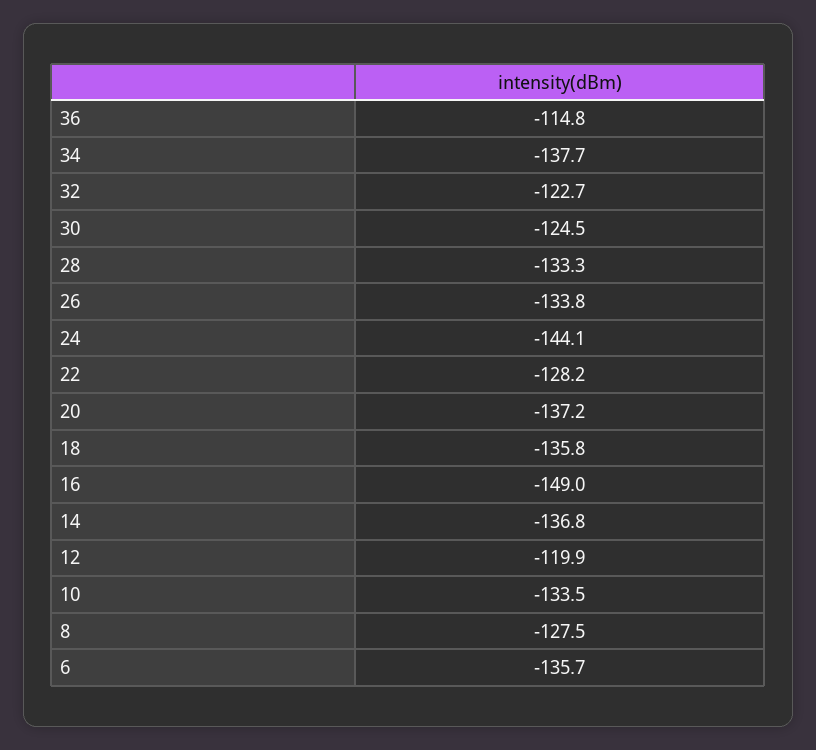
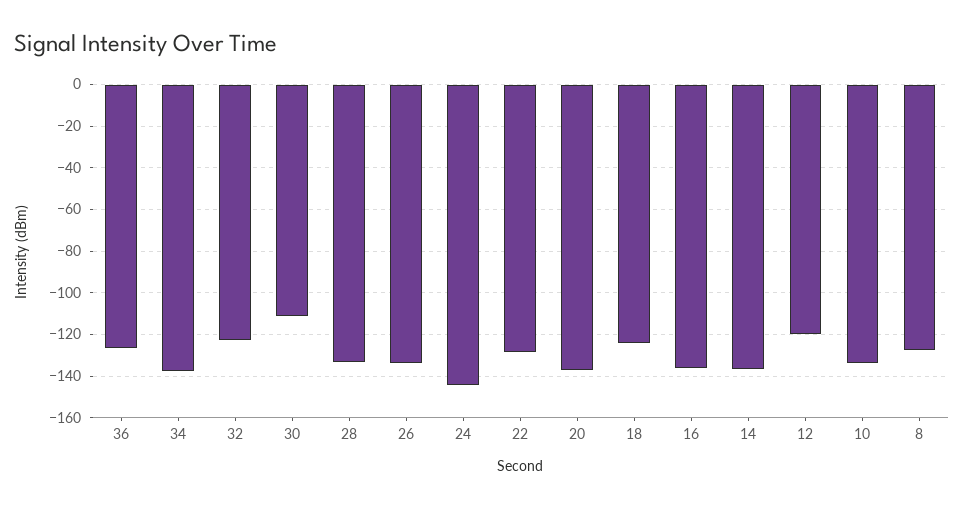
36: -114.8 -> -125
30: -124.5 -> -110
18: -135.8 -> -125
16: -149 -> -135
6: -135.7 -> none

